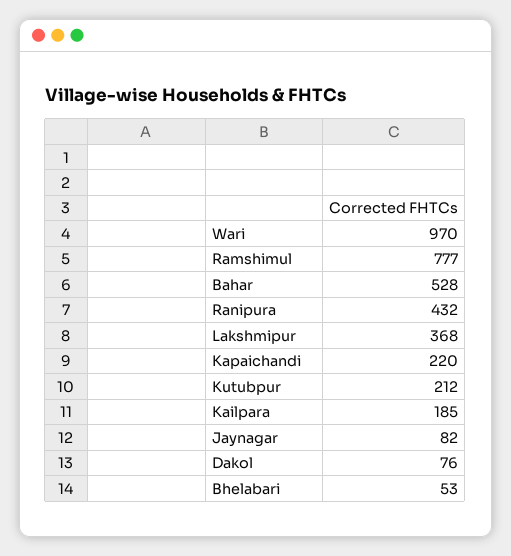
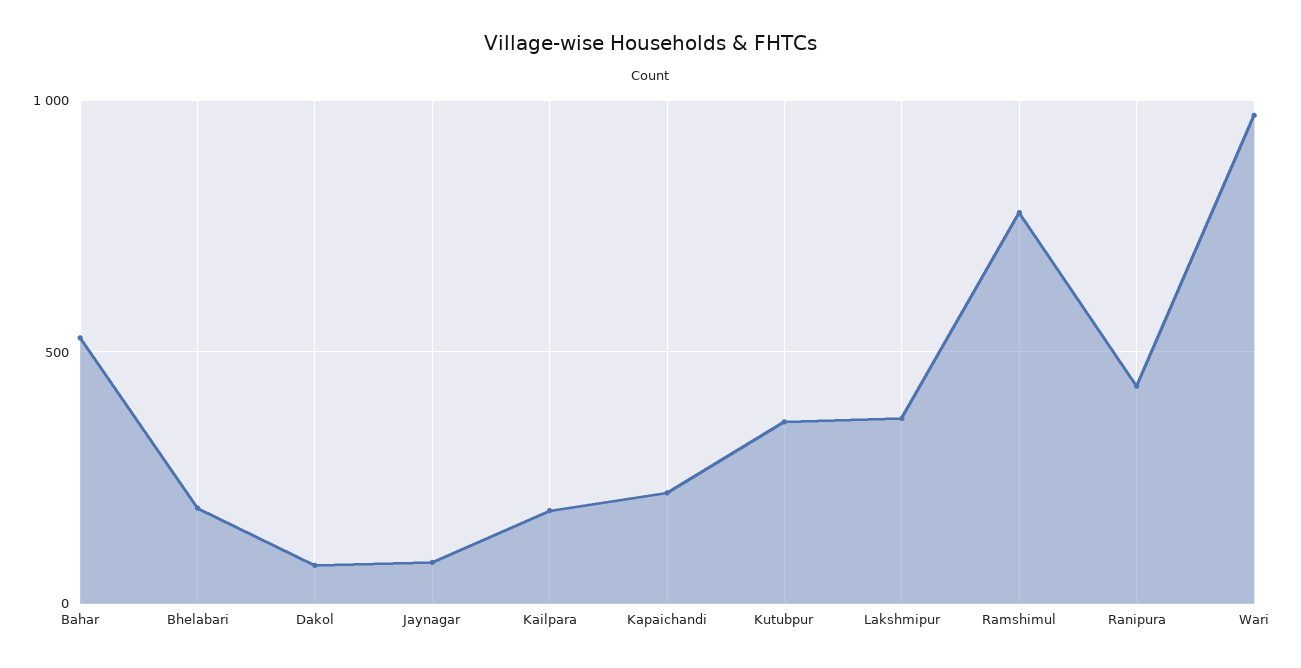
Kutubpur: 212 -> 350
Bhelabari: 53 -> 200

